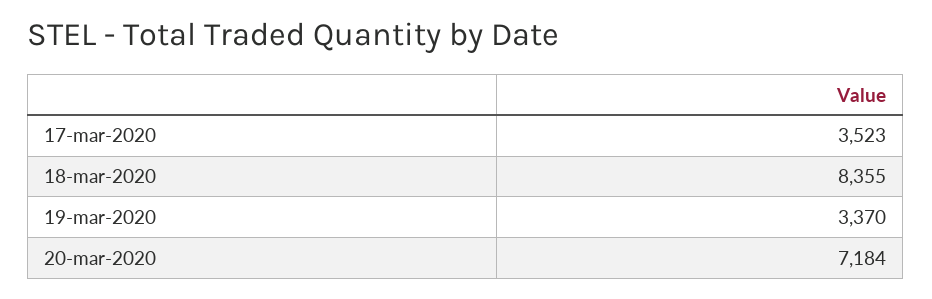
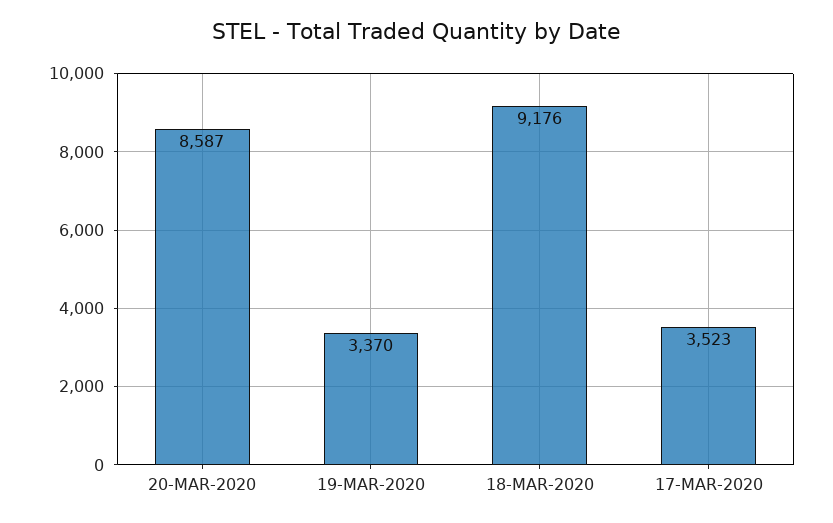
18-mar-2020: 8355 -> 9176
20-mar-2020: 7184 -> 8587

